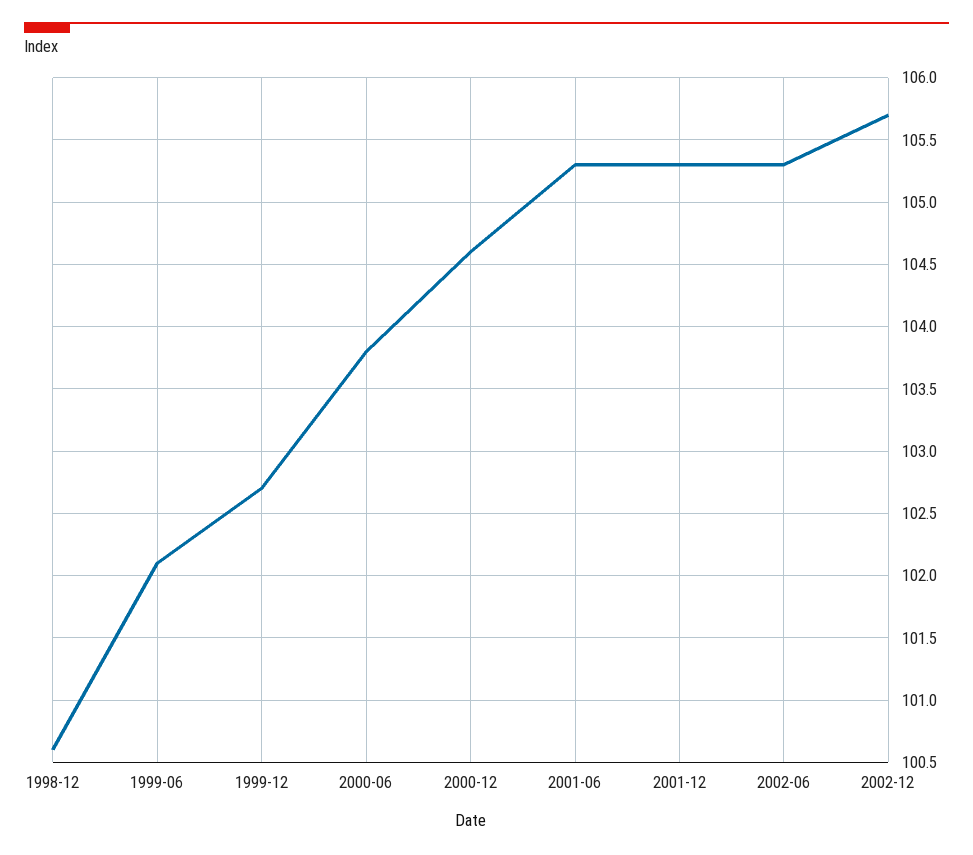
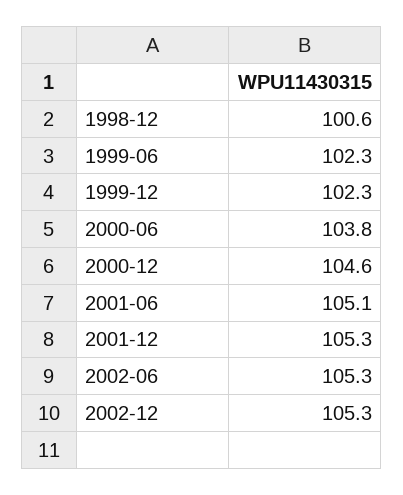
1999-06: 102.1 -> 102.3
1999-12: 102.7 -> 102.3
2001-06: 105.3 -> 105.1
2002-12: 105.7 -> 105.3

